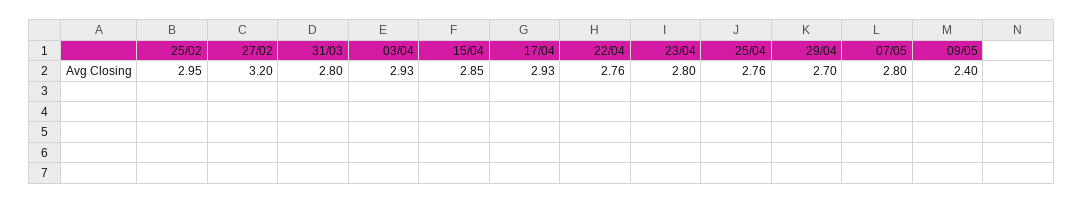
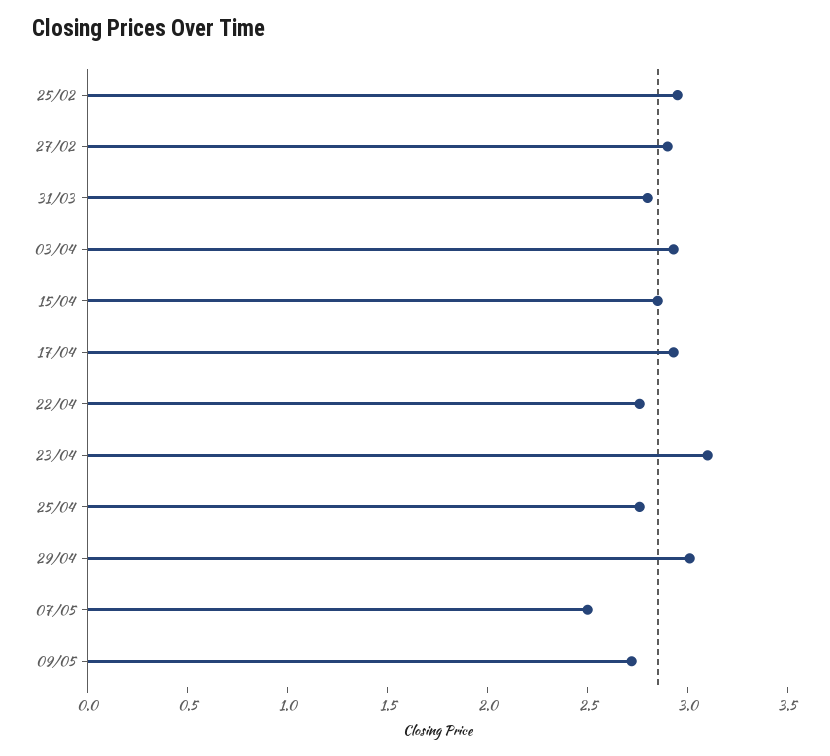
27/02: 3.2 -> 2.9
23/04: 2.8 -> 3.1
29/04: 2.7 -> 3
07/05: 2.8 -> 2.5
09/05: 2.4 -> 2.7

